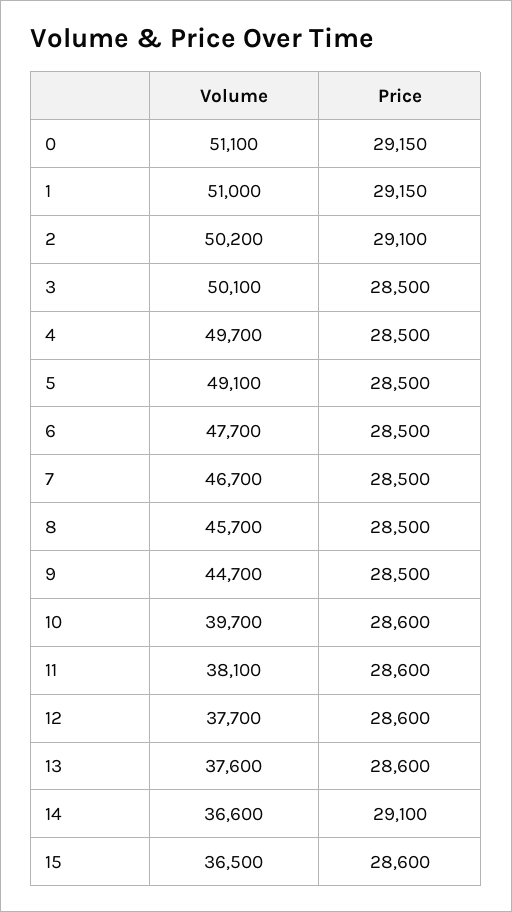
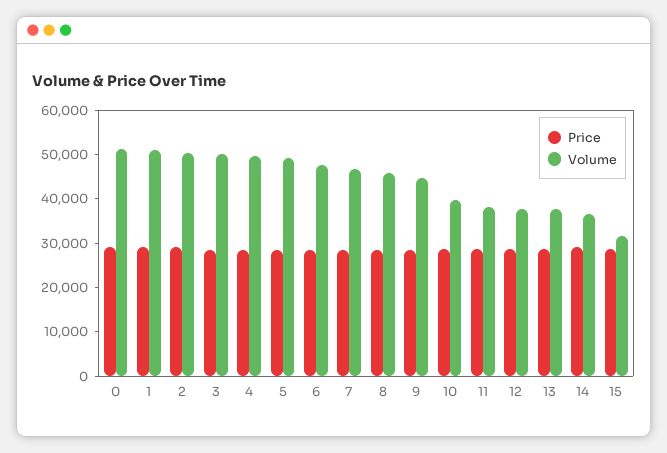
Volume, 15: 36500 -> 32000

